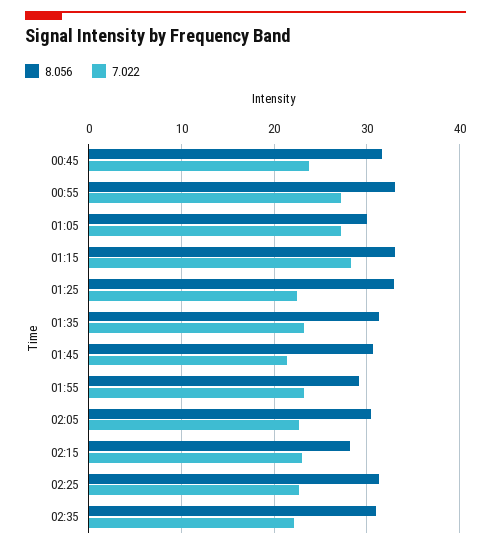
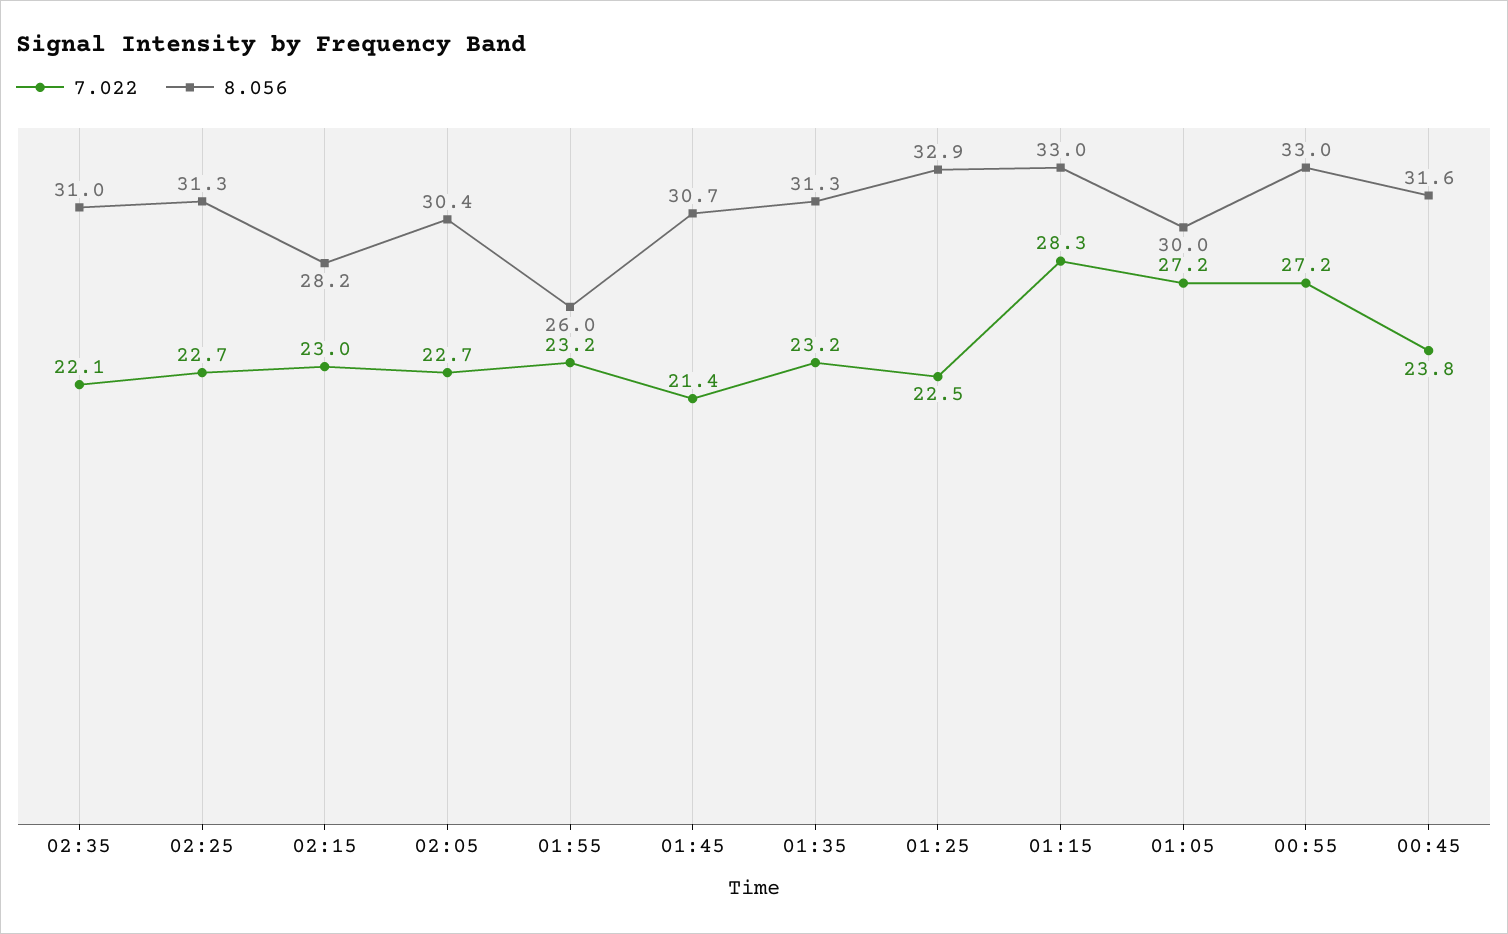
8.056, 01:55: 29 -> 26

